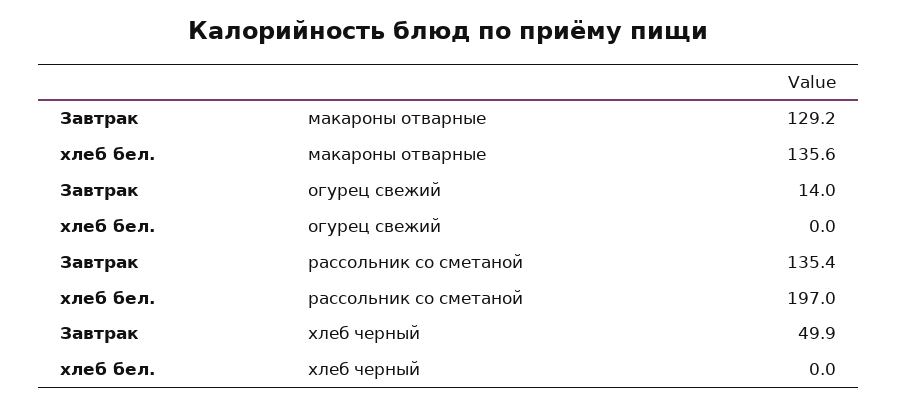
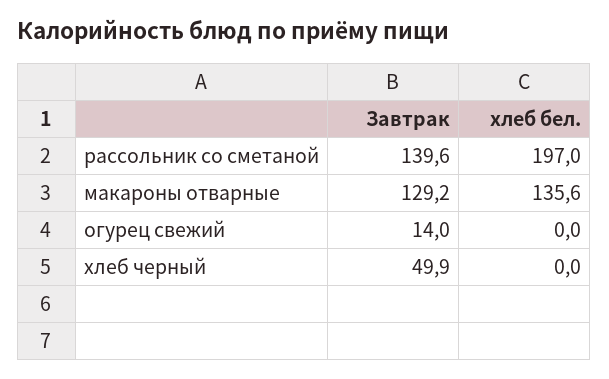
Завтрак, рассольник со сметаной: 135.4 -> 139.6

